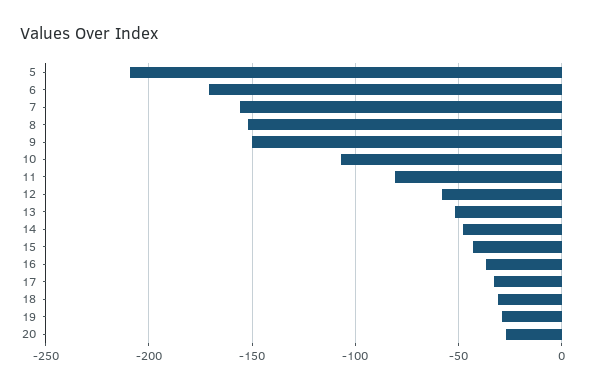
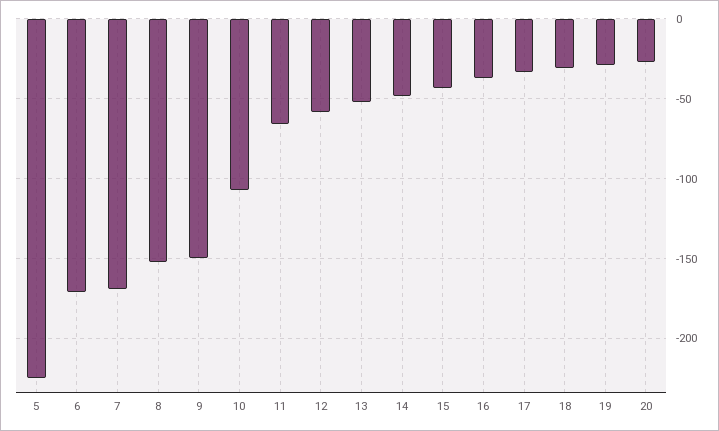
5: -210 -> -225
7: -155 -> -170
11: -80 -> -65

